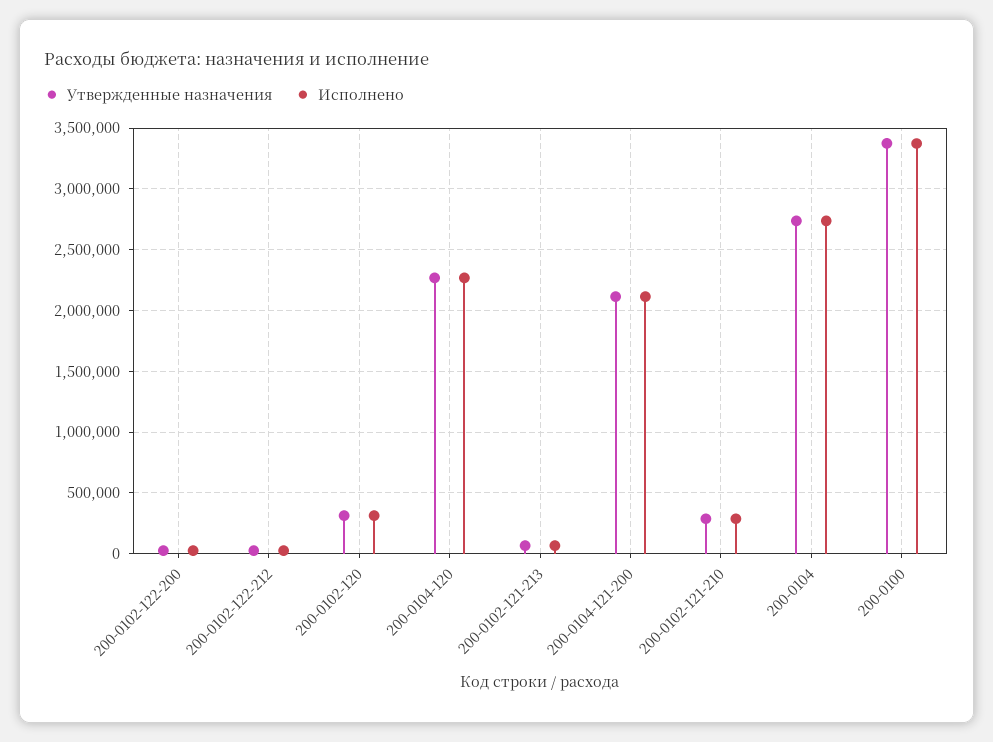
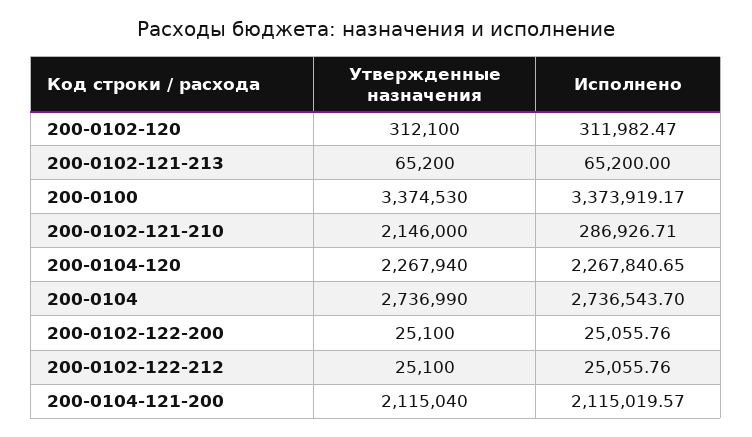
Утвержденные назначения, 200-0102-121-210: 300000 -> 2146000

